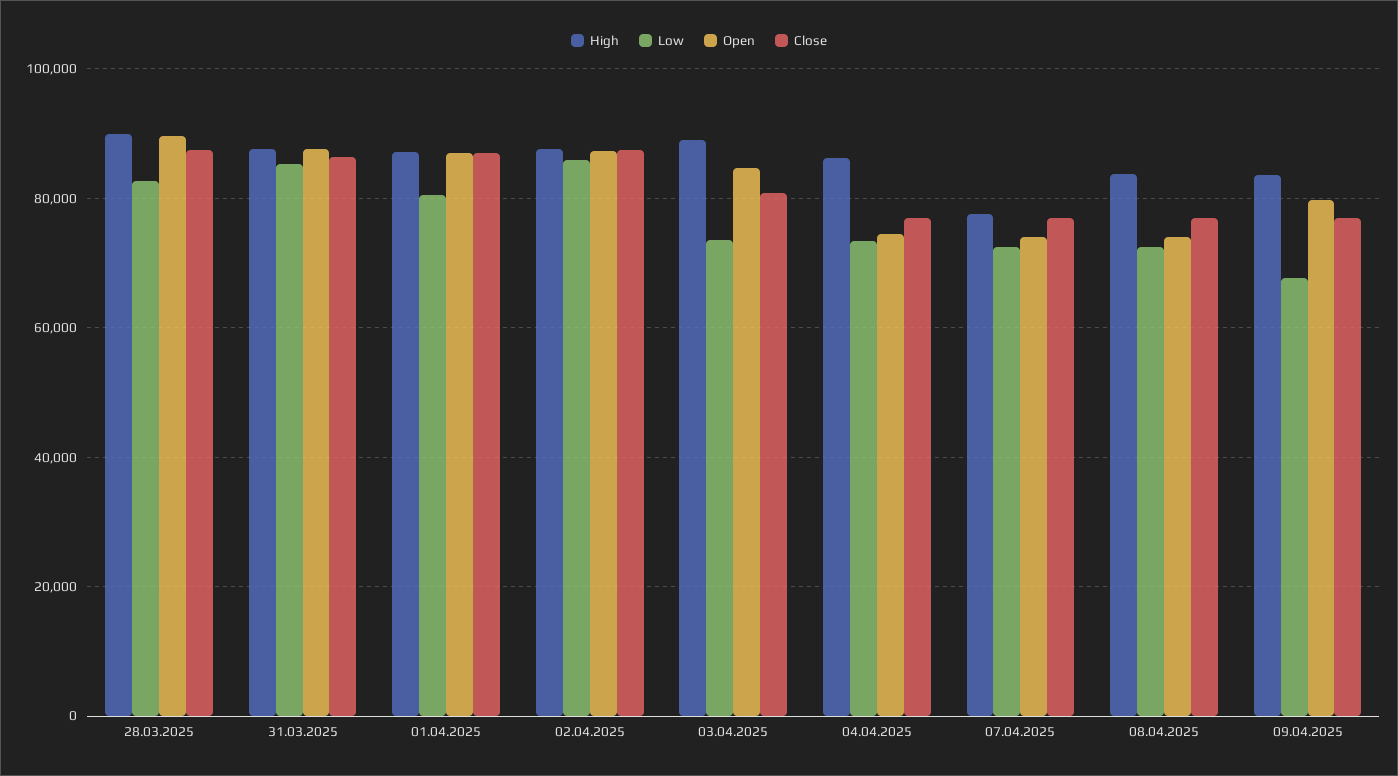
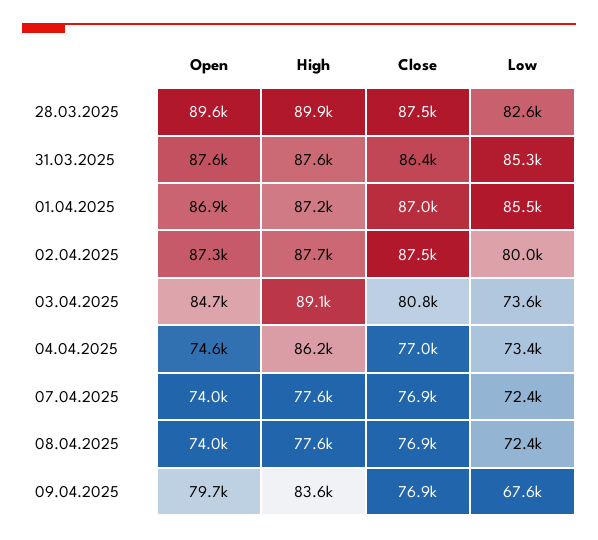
Low, 01.04.2025: 80000 -> 85500
Low, 02.04.2025: 86000 -> 80000
High, 08.04.2025: 84000 -> 77600

